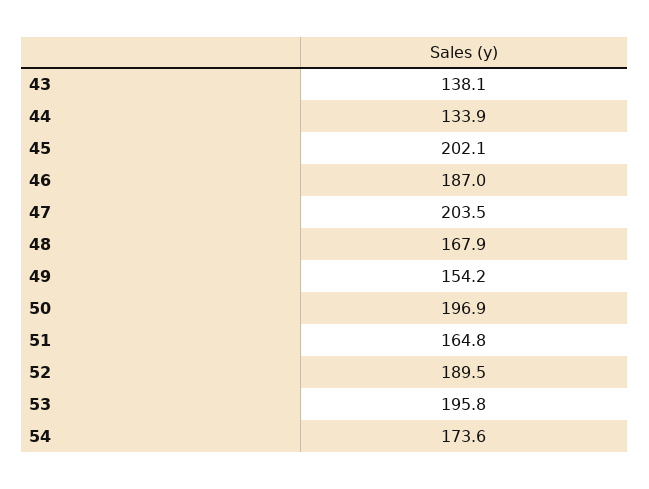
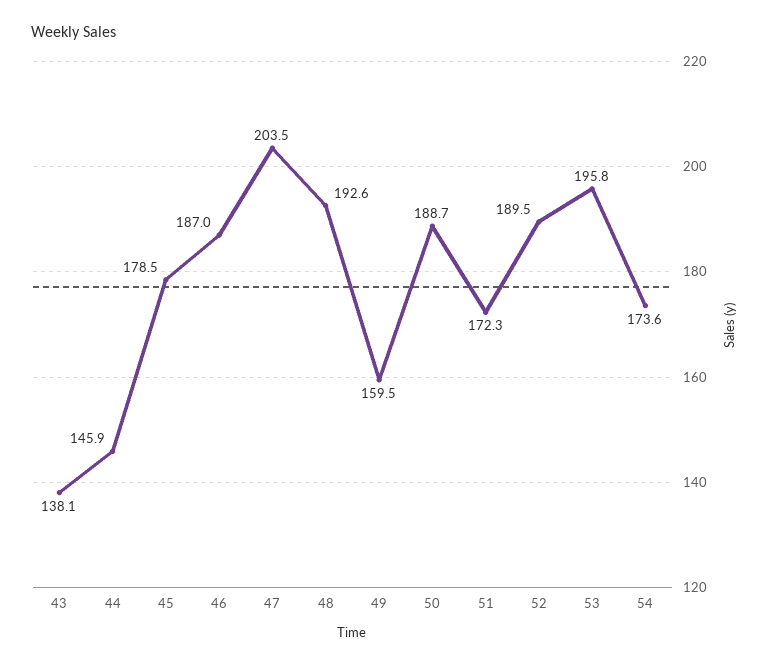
44: 133.9 -> 145.9
45: 202.1 -> 178.5
48: 167.9 -> 192.6
49: 154.2 -> 159.5
50: 196.9 -> 188.7
51: 164.8 -> 172.3

